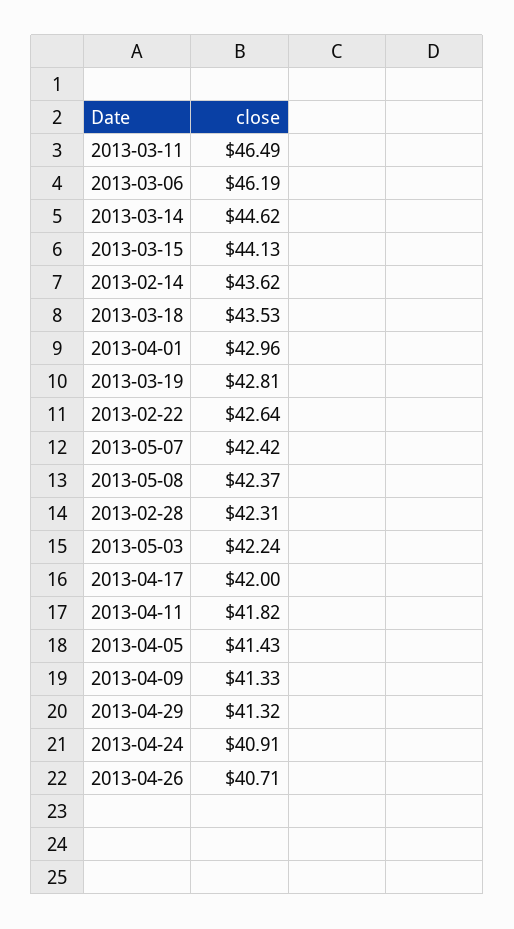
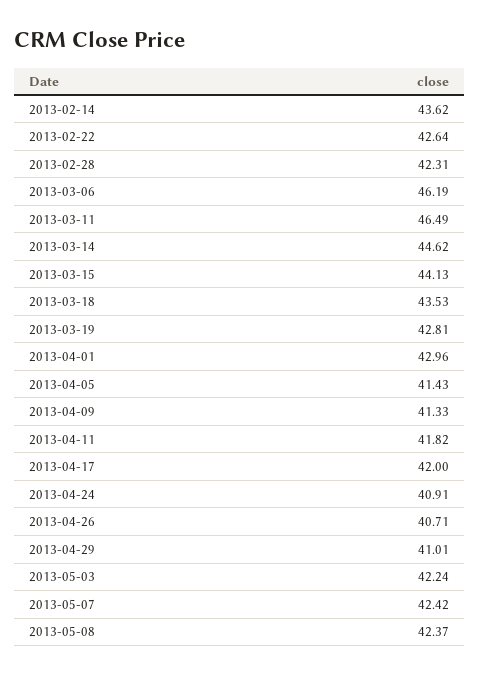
2013-04-29: 41.32 -> 41.01

